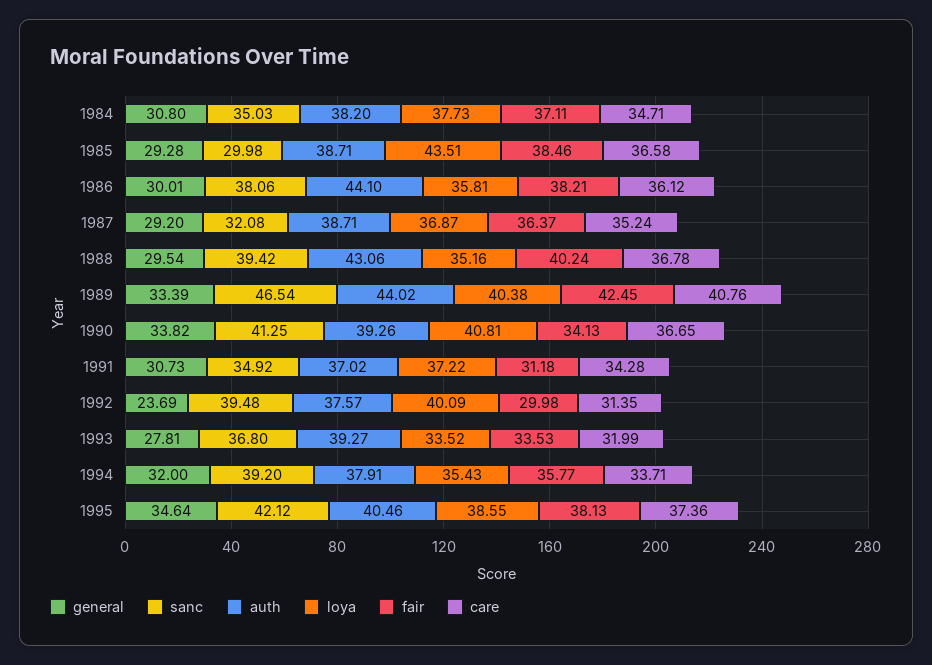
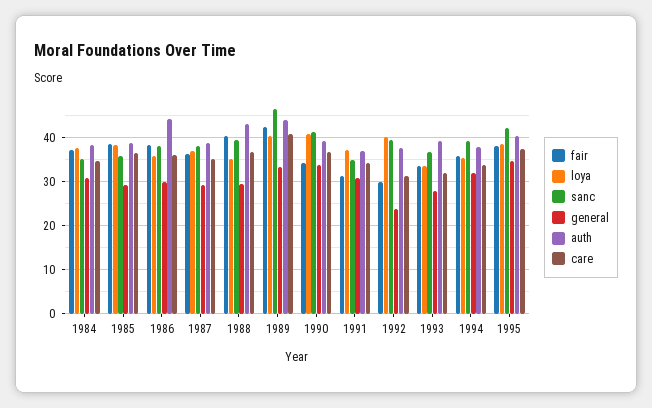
sanc, 1985: 29.98 -> 36
loya, 1985: 43.51 -> 38
sanc, 1987: 32.08 -> 38

